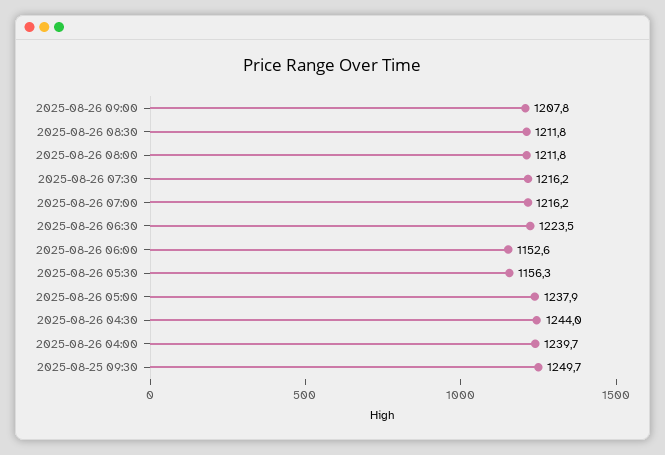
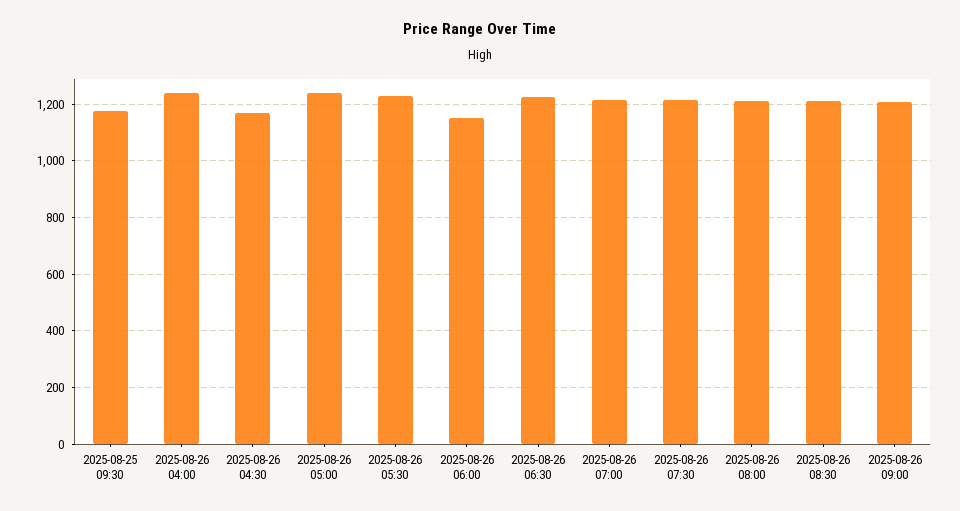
2025-08-26 05:30: 1156.3 -> 1225
2025-08-26 04:30: 1244 -> 1175
2025-08-25 09:30: 1249.7 -> 1175

